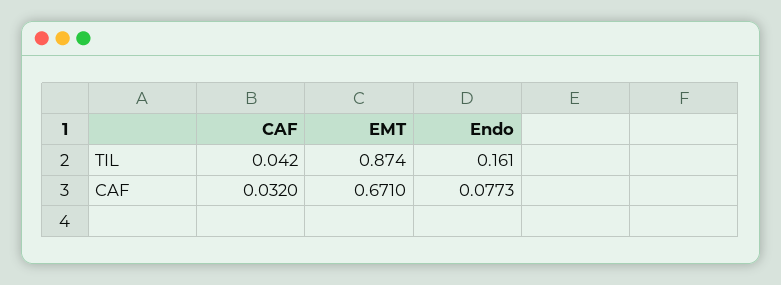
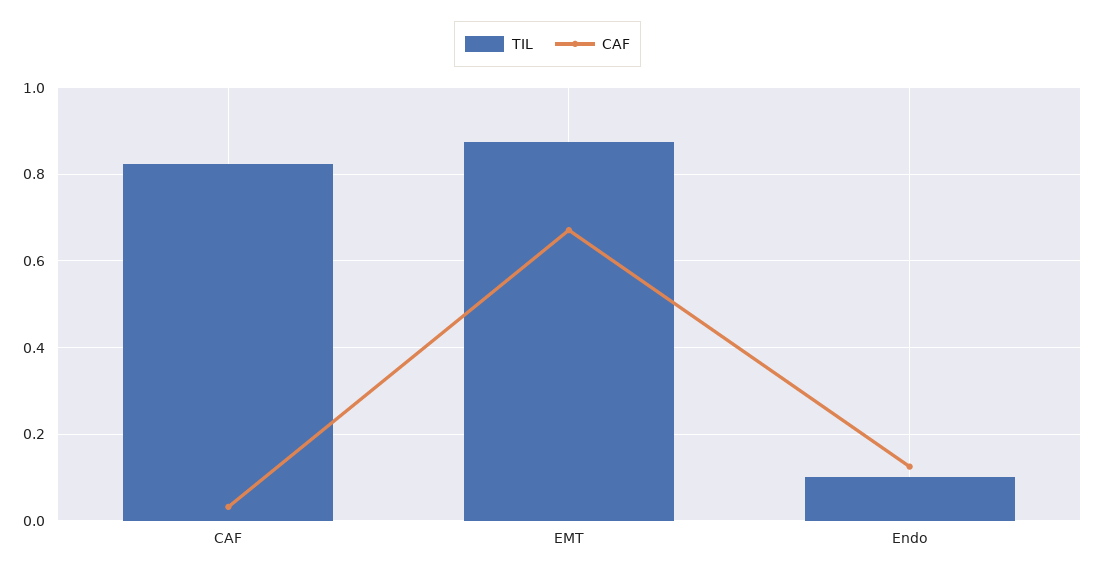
TIL, CAF: 0.042 -> 0.82
TIL, Endo: 0.161 -> 0.1
CAF, Endo: 0.0773 -> 0.12

